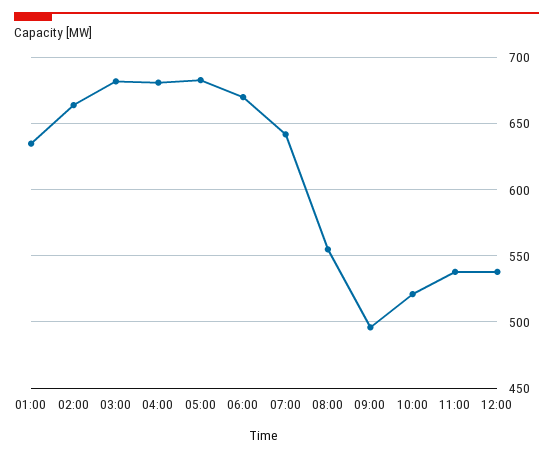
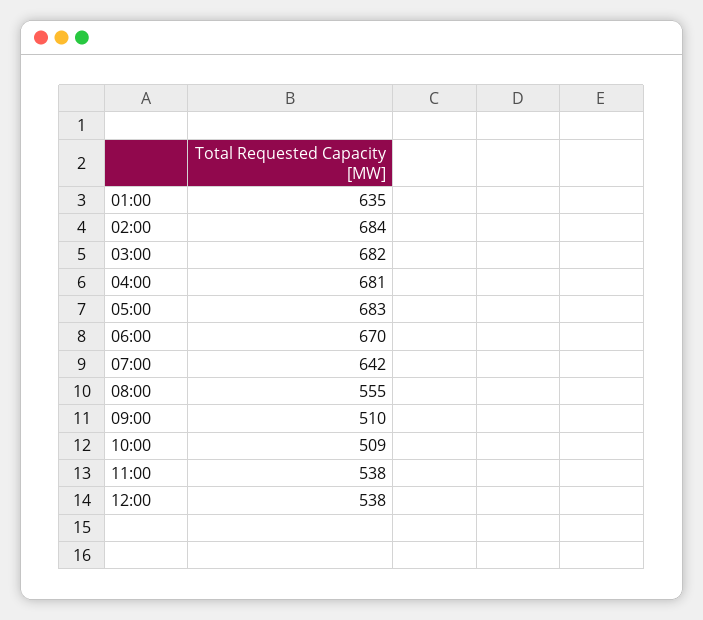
02:00: 665 -> 684
09:00: 495 -> 510
10:00: 520 -> 509

